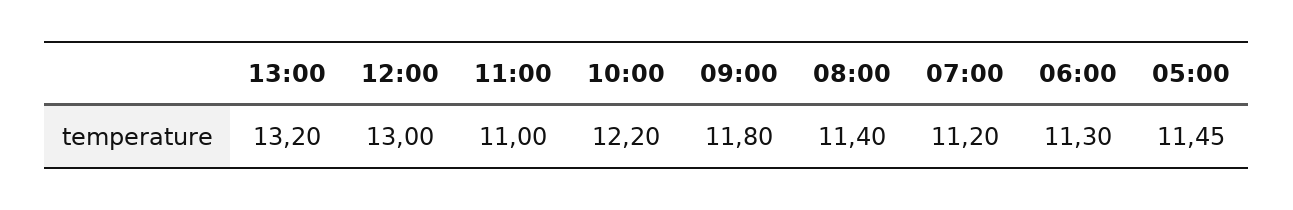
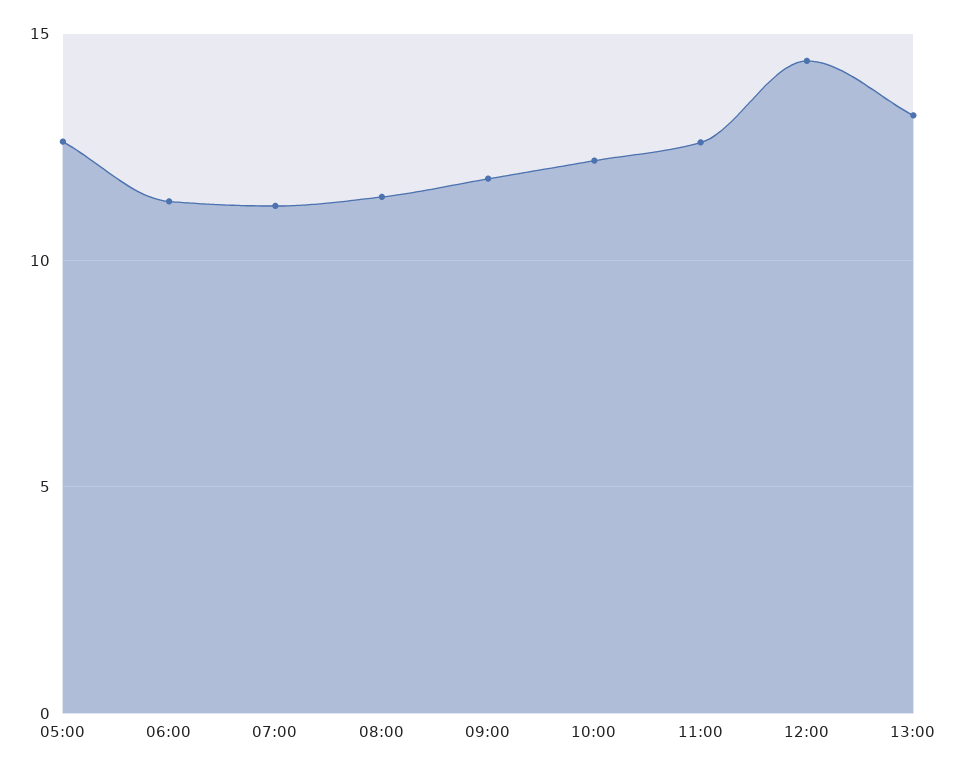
12:00: 13 -> 14.5
11:00: 11 -> 12.5
05:00: 11.45 -> 12.5

